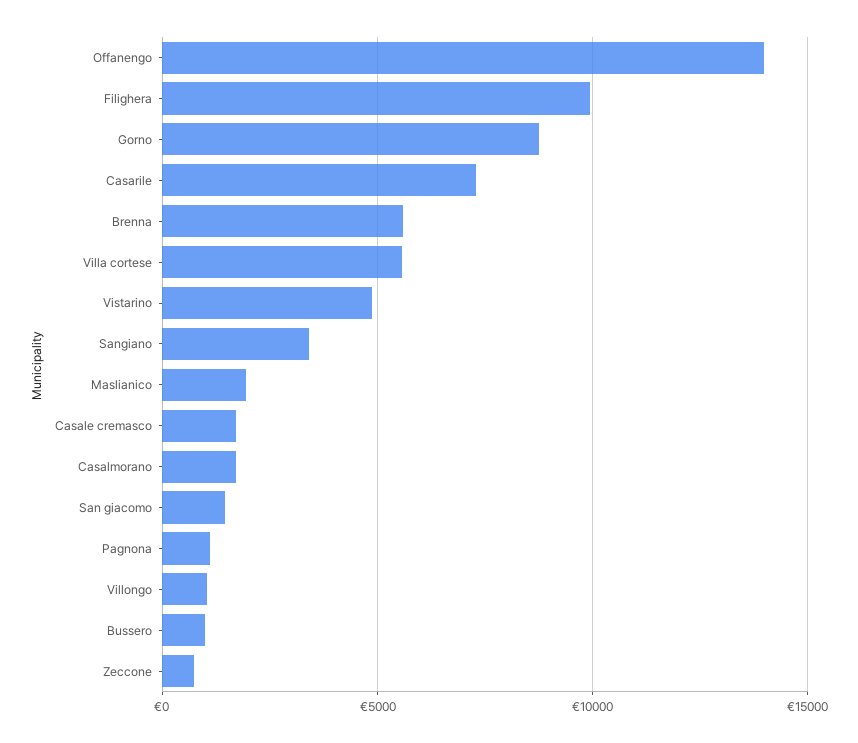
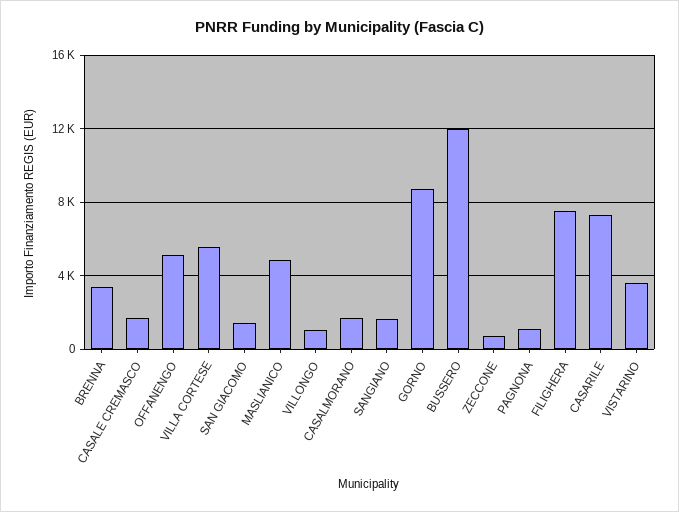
Offanengo: 14000 -> 5000
Filighera: 10000 -> 7500
Brenna: 5500 -> 3500
Vistarino: 5000 -> 3500
Sangiano: 3500 -> 1500
Maslianico: 2000 -> 5000
Bussero: 1000 -> 12000

